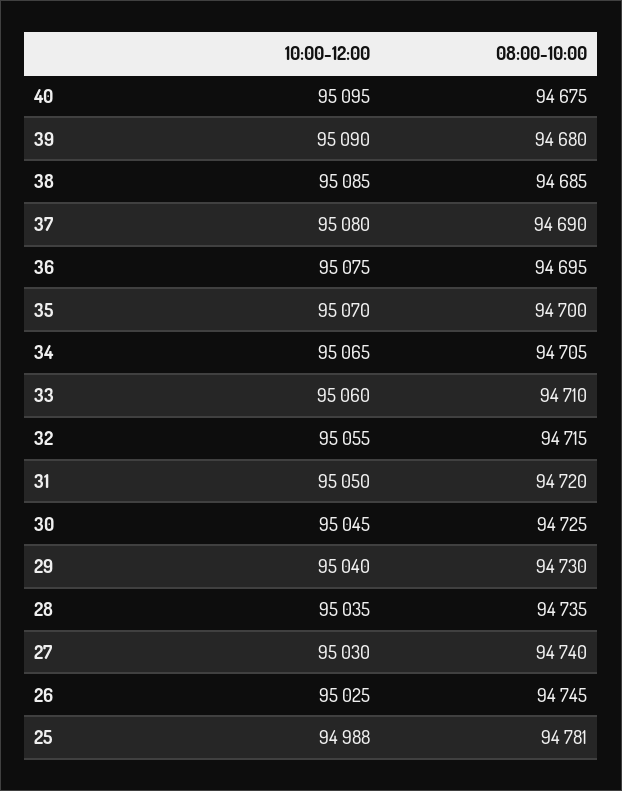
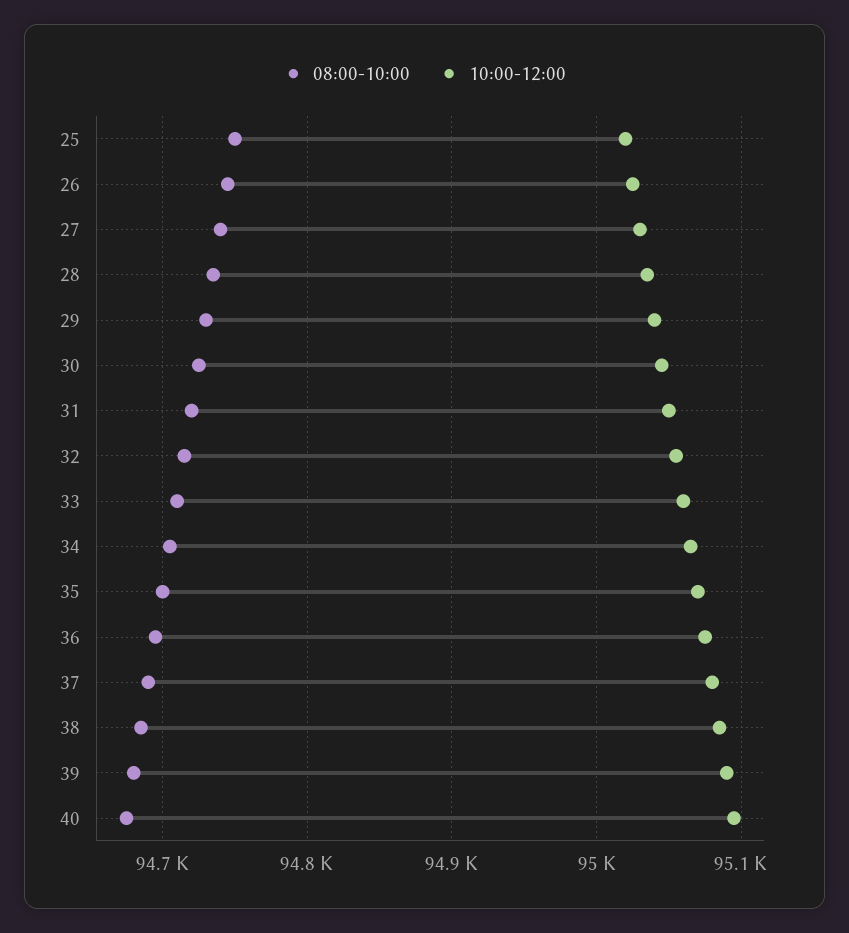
10:00-12:00, 25: 94988 -> 95020
08:00-10:00, 25: 94781 -> 94750

